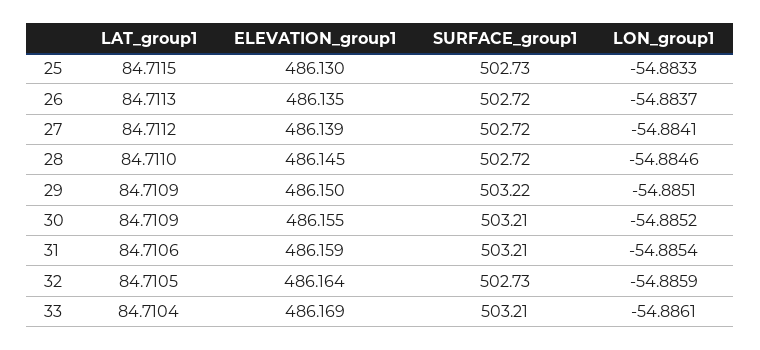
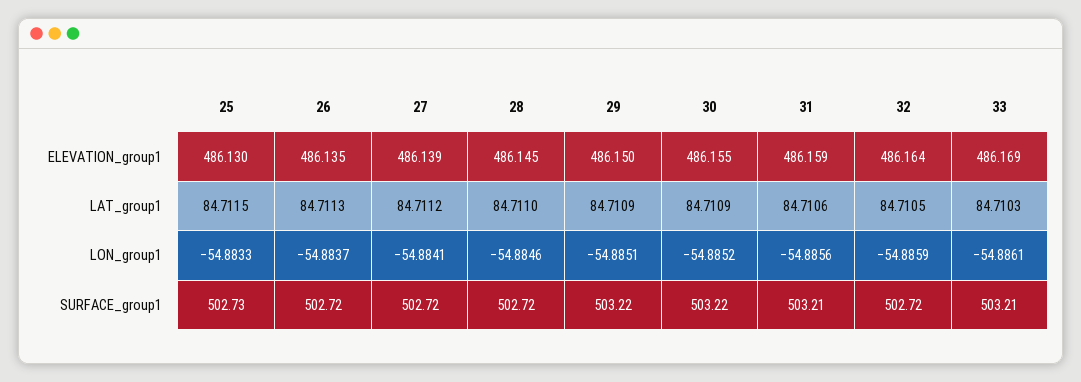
SURFACE_group1, 30: 503.21 -> 503.22
LON_group1, 31: -54.8854 -> -54.8856
SURFACE_group1, 32: 502.73 -> 502.72
LAT_group1, 33: 84.7104 -> 84.7103

